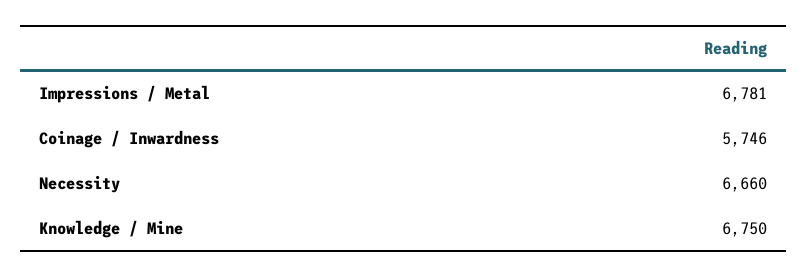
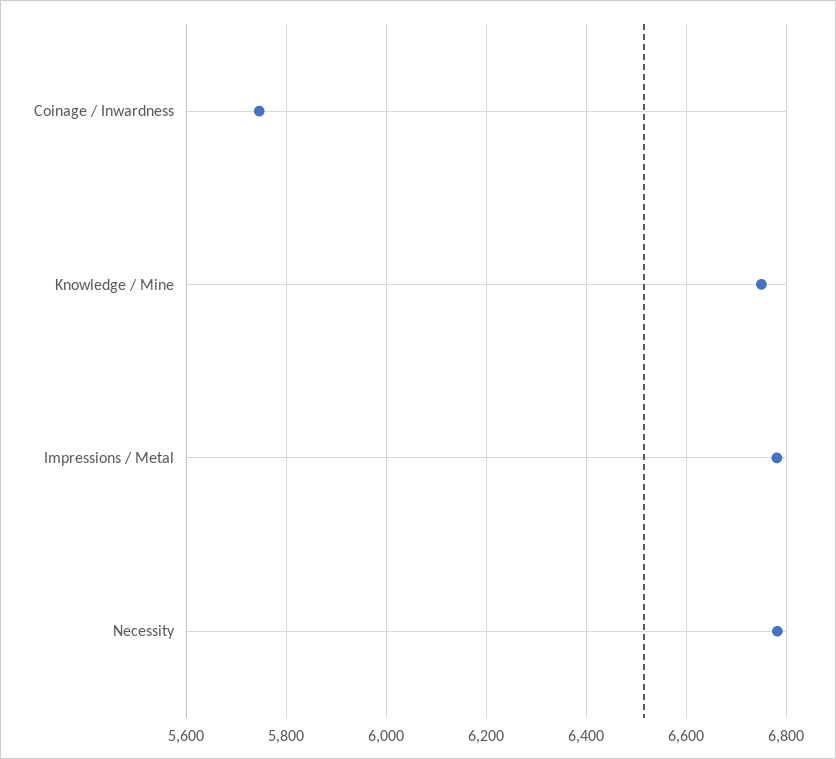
Necessity: 6660 -> 6780

